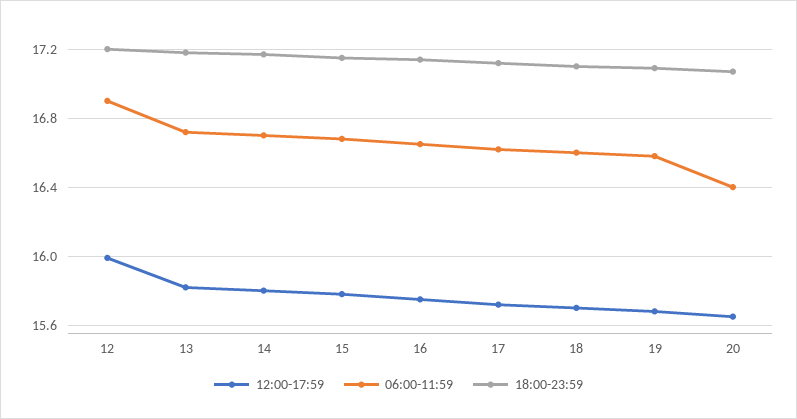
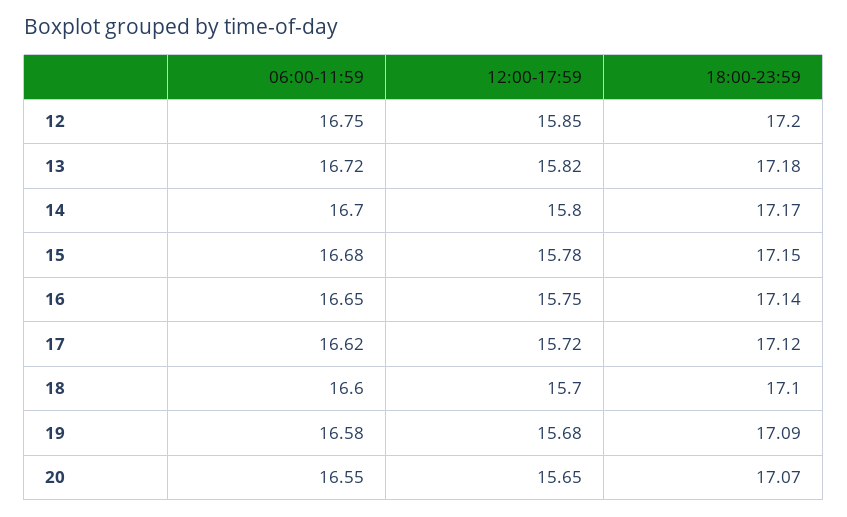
12:00-17:59, 12: 16 -> 15.85
06:00-11:59, 12: 16.9 -> 16.75
06:00-11:59, 20: 16.4 -> 16.55

